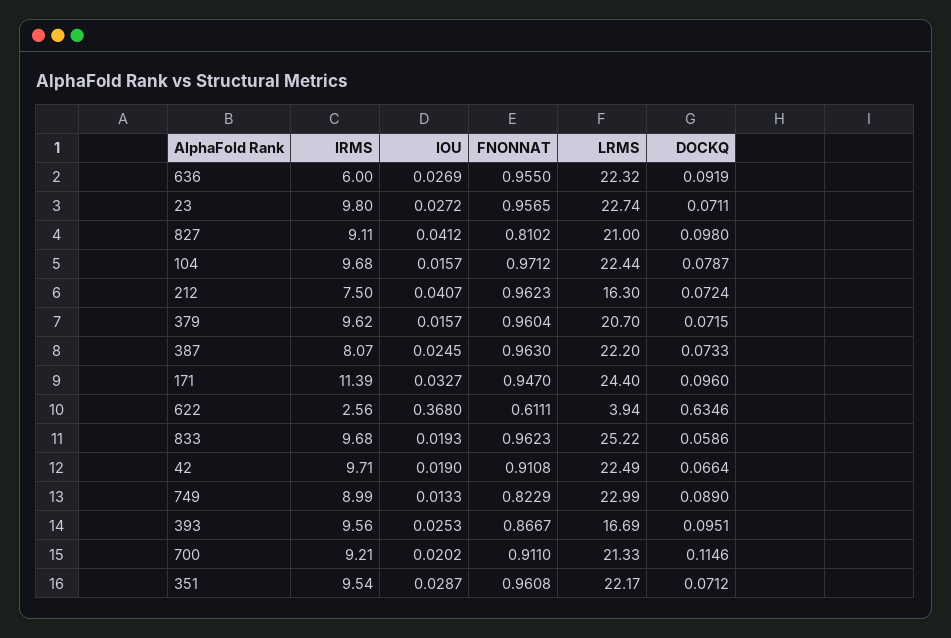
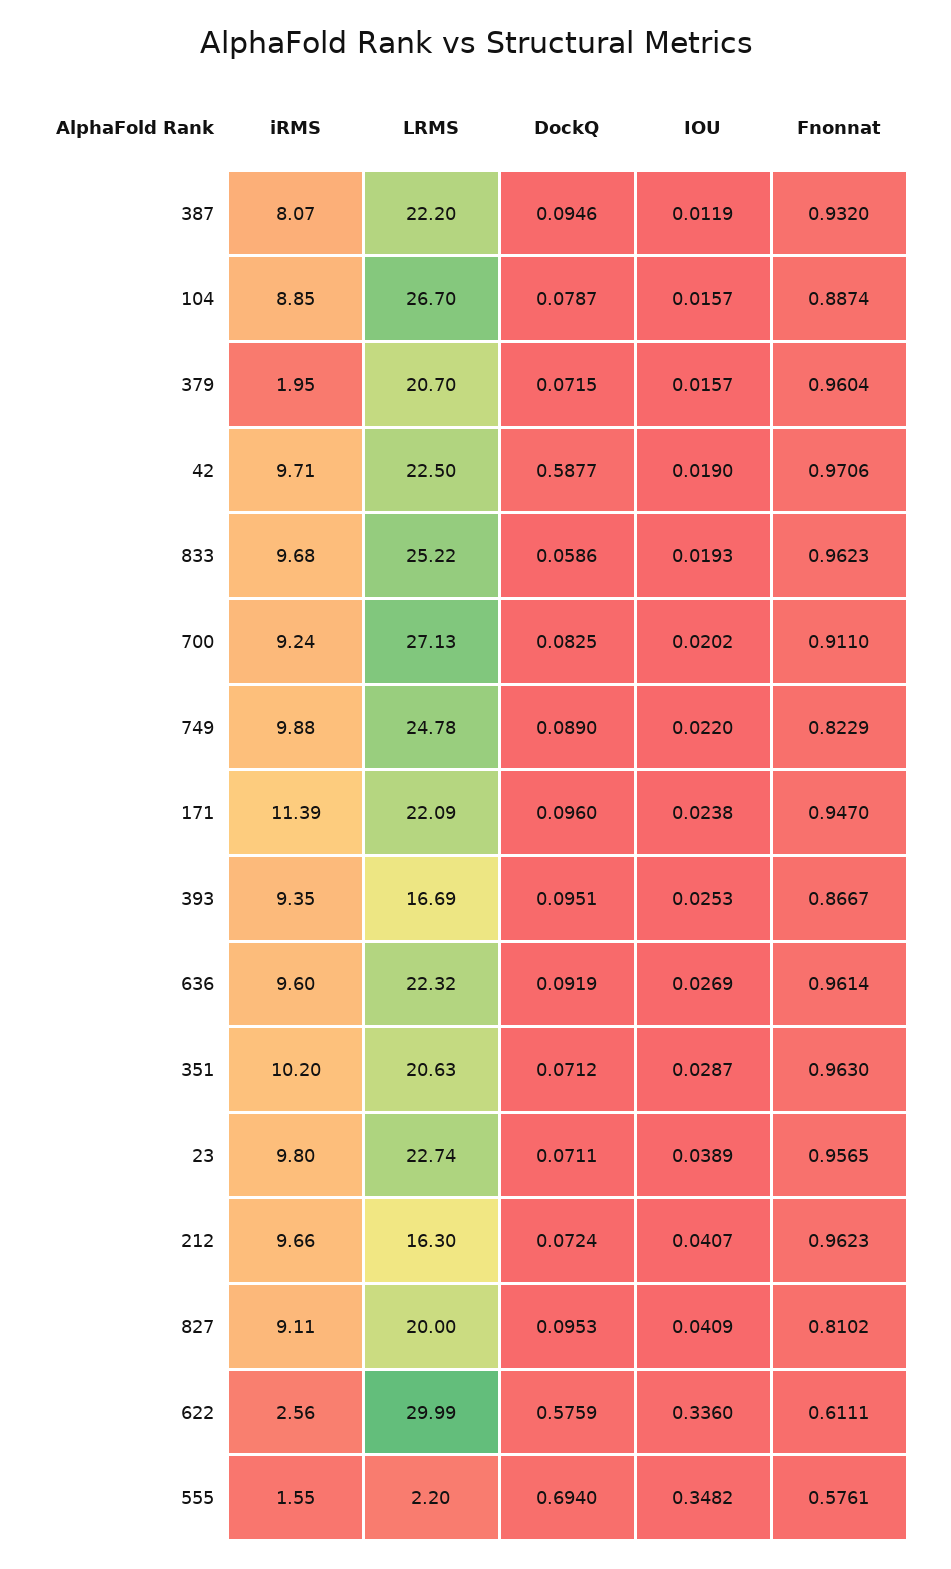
IRMS, 636: 6 -> 9.6
FNONNAT, 636: 0.955 -> 0.9614
IOU, 23: 0.0272 -> 0.0389
IOU, 827: 0.0412 -> 0.0409
LRMS, 827: 21 -> 20
DOCKQ, 827: 0.098 -> 0.0953
IRMS, 104: 9.68 -> 8.85
FNONNAT, 104: 0.9712 -> 0.8874
LRMS, 104: 22.44 -> 26.7
IRMS, 212: 7.5 -> 9.66
IRMS, 379: 9.62 -> 1.95
IOU, 387: 0.0245 -> 0.0119
FNONNAT, 387: 0.963 -> 0.932
DOCKQ, 387: 0.0733 -> 0.0946
IOU, 171: 0.0327 -> 0.0238
LRMS, 171: 24.4 -> 22.09
IOU, 622: 0.368 -> 0.336
LRMS, 622: 3.94 -> 29.99
DOCKQ, 622: 0.6346 -> 0.5759
FNONNAT, 42: 0.9108 -> 0.9706
LRMS, 42: 22.49 -> 22.5
DOCKQ, 42: 0.0664 -> 0.5877
IRMS, 749: 8.99 -> 9.88
IOU, 749: 0.0133 -> 0.022
LRMS, 749: 22.99 -> 24.78
IRMS, 393: 9.56 -> 9.35
IRMS, 700: 9.21 -> 9.24
LRMS, 700: 21.33 -> 27.13
DOCKQ, 700: 0.1146 -> 0.0825
IRMS, 351: 9.54 -> 10.2
FNONNAT, 351: 0.9608 -> 0.963
LRMS, 351: 22.17 -> 20.63
IRMS, 555: none -> 1.55
LRMS, 555: none -> 2.2
DOCKQ, 555: none -> 0.694
IOU, 555: none -> 0.3482
FNONNAT, 555: none -> 0.5761

